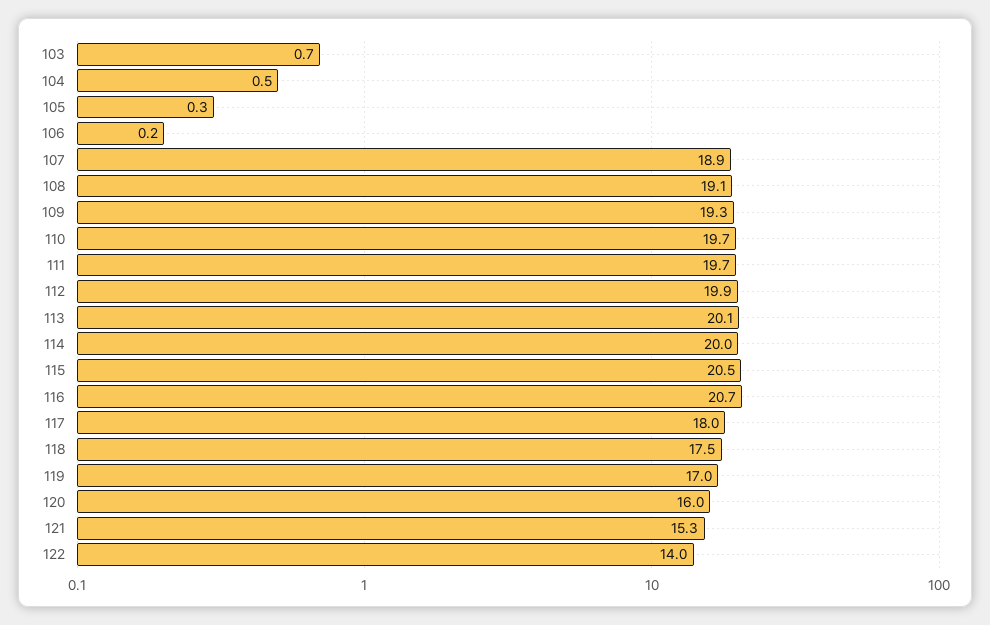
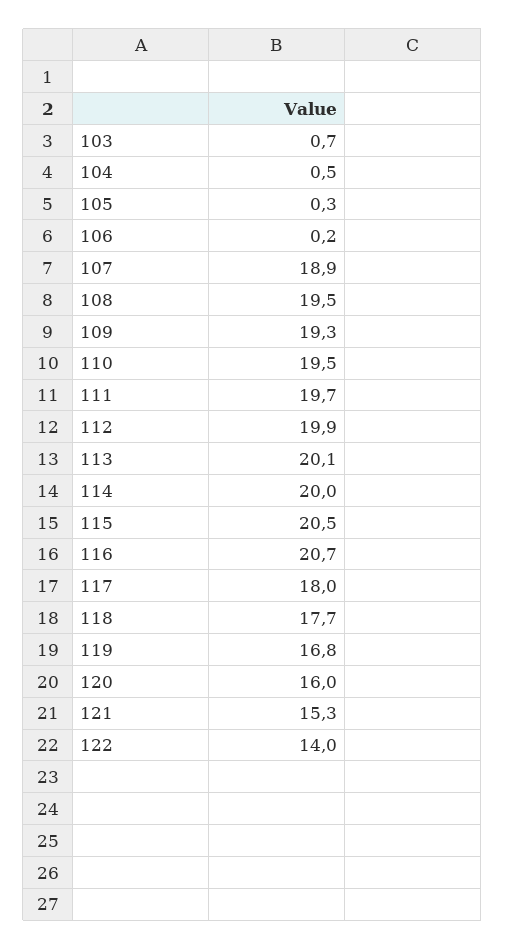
108: 19.1 -> 19.5
110: 19.7 -> 19.5
118: 17.5 -> 17.7
119: 17 -> 16.8

